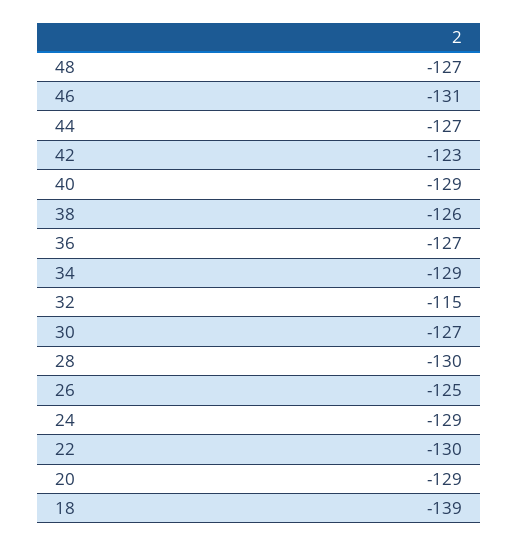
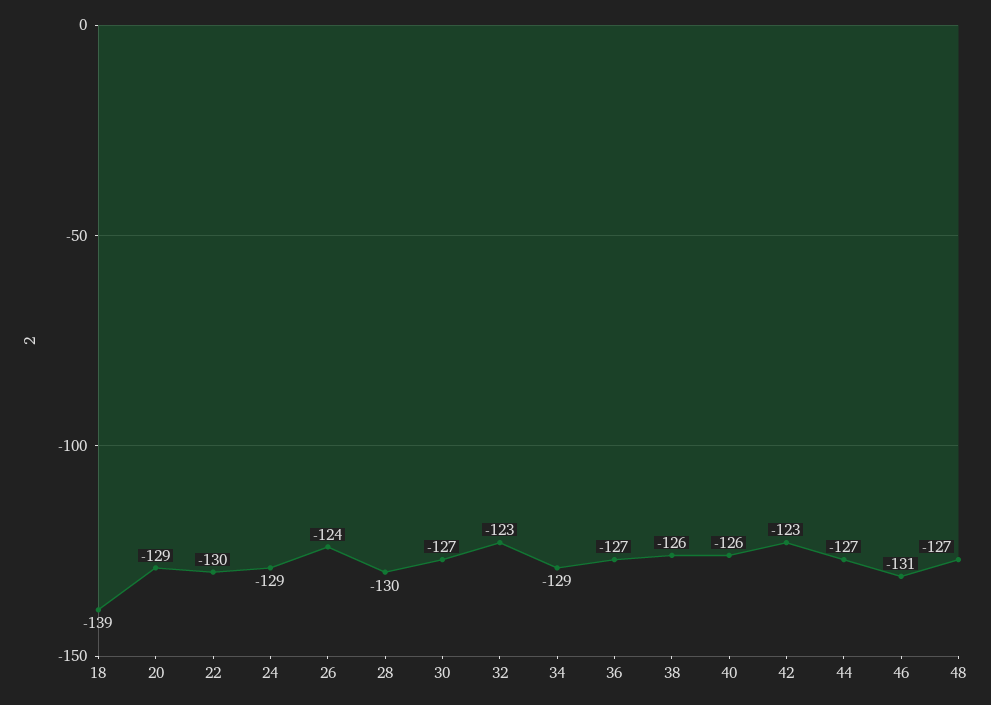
40: -129 -> -126
32: -115 -> -123
26: -125 -> -124

